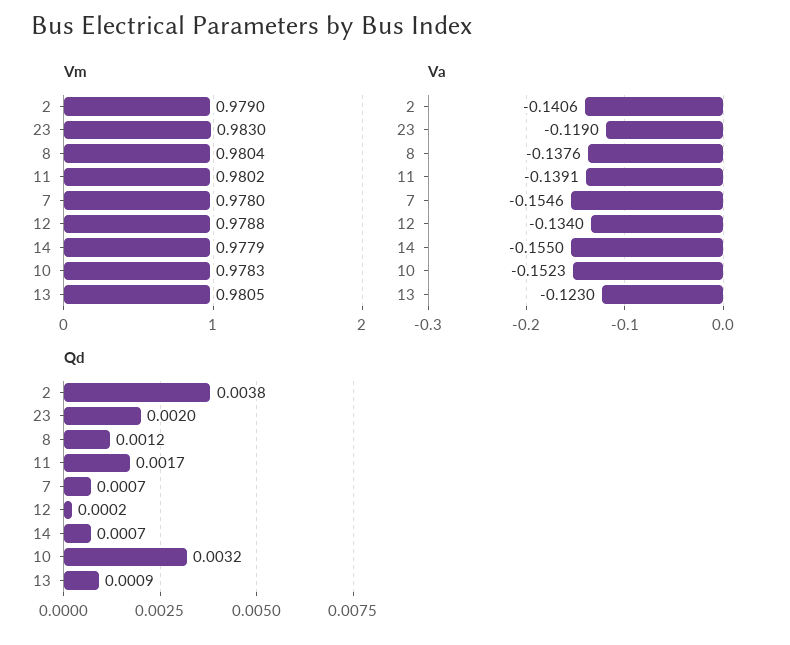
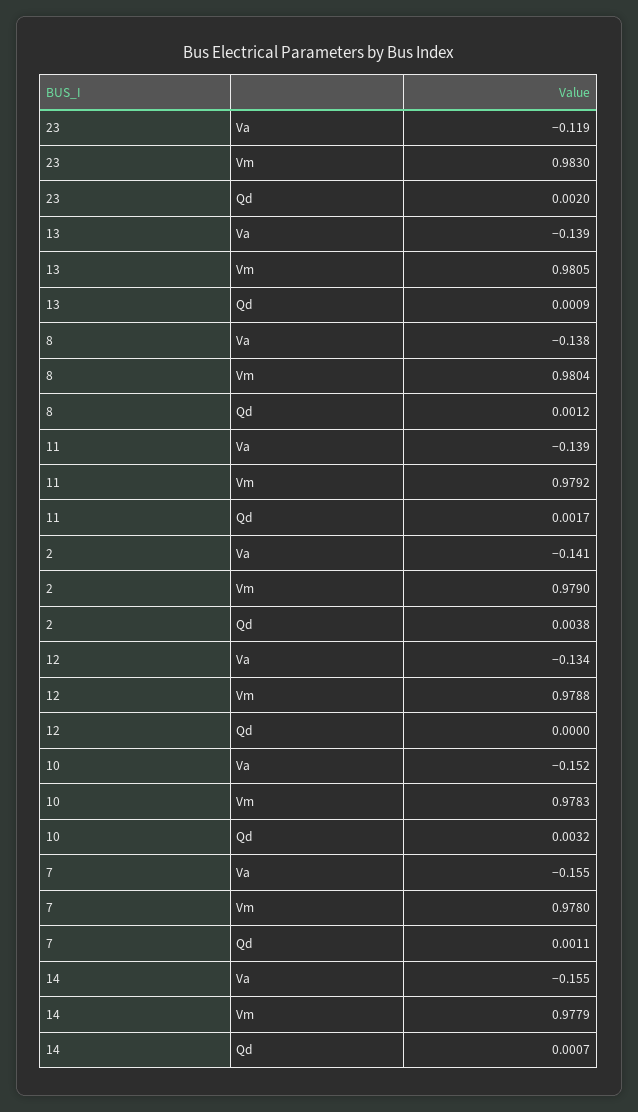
Vm, 11: 0.9802 -> 0.9792
Va, 13: -0.123 -> -0.139
Qd, 7: 0.0007 -> 0.0011
Qd, 12: 0.0002 -> 0

